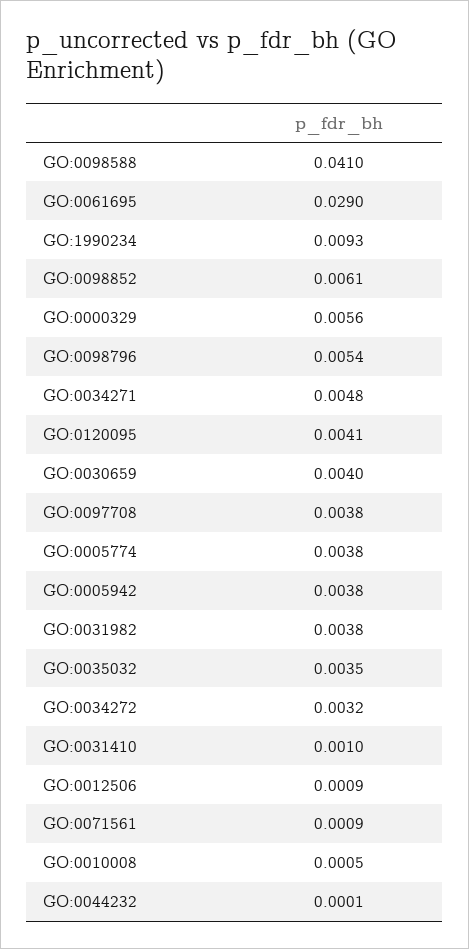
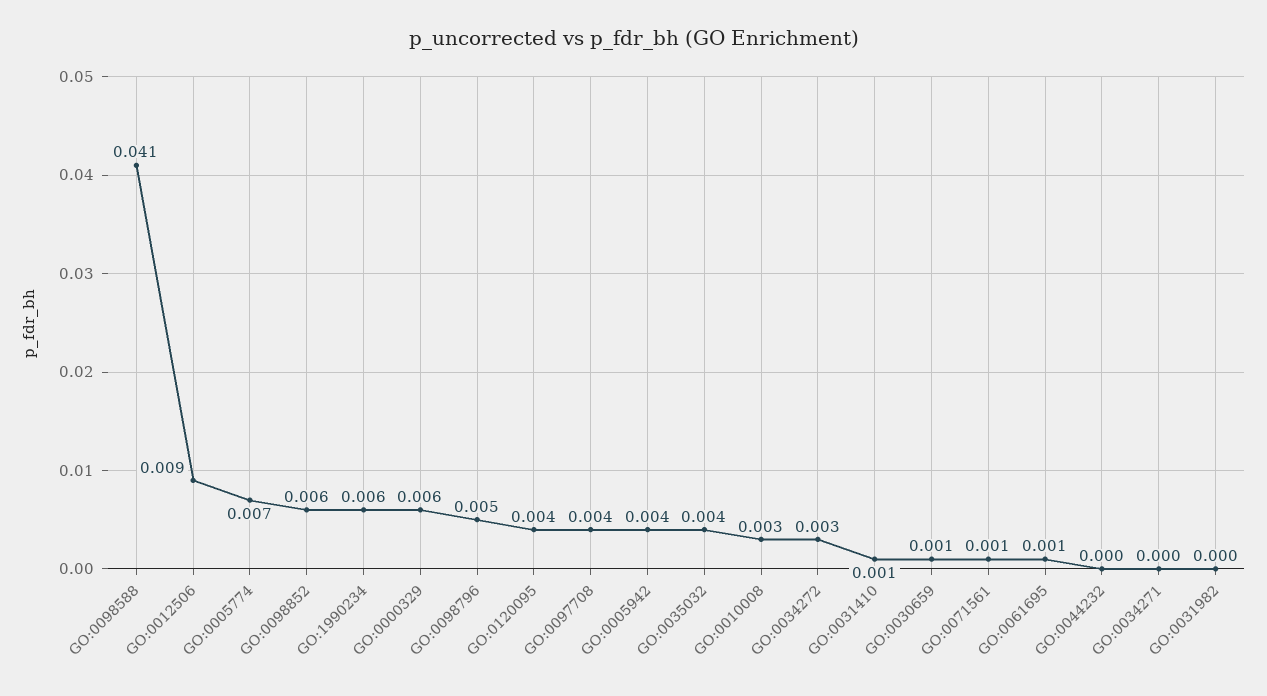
GO:0061695: 0.029 -> 0.001
GO:1990234: 0.0093 -> 0.006
GO:0034271: 0.0048 -> 0
GO:0030659: 0.004 -> 0.001
GO:0005774: 0.0038 -> 0.007
GO:0031982: 0.0038 -> 0
GO:0012506: 0.0009 -> 0.009
GO:0010008: 0.0005 -> 0.003

